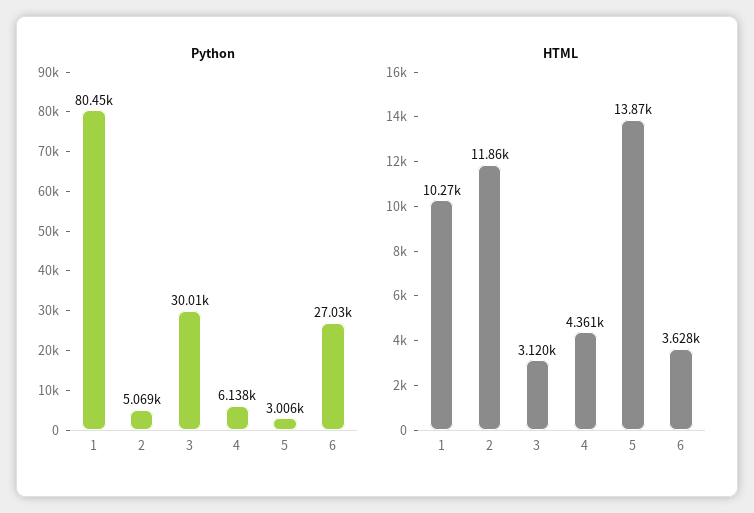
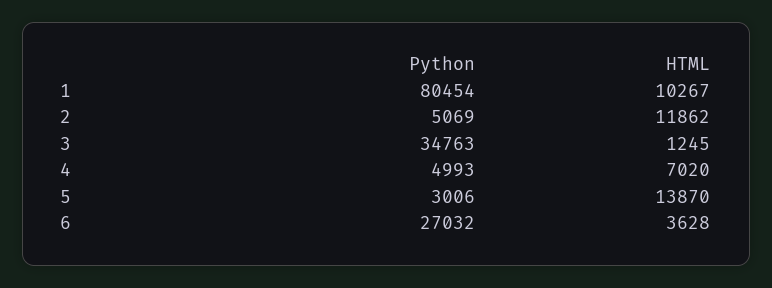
Python, 3: 30010 -> 34763
Python, 4: 6138 -> 4993
HTML, 3: 3120 -> 1245
HTML, 4: 4361 -> 7020

